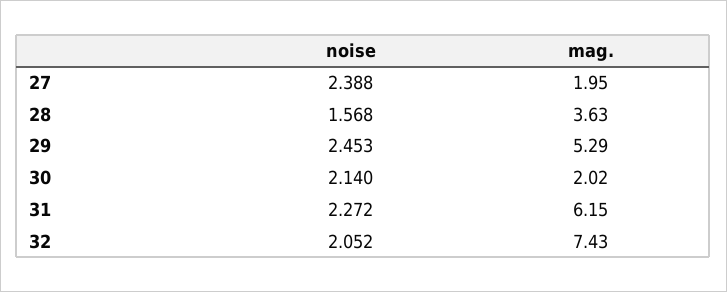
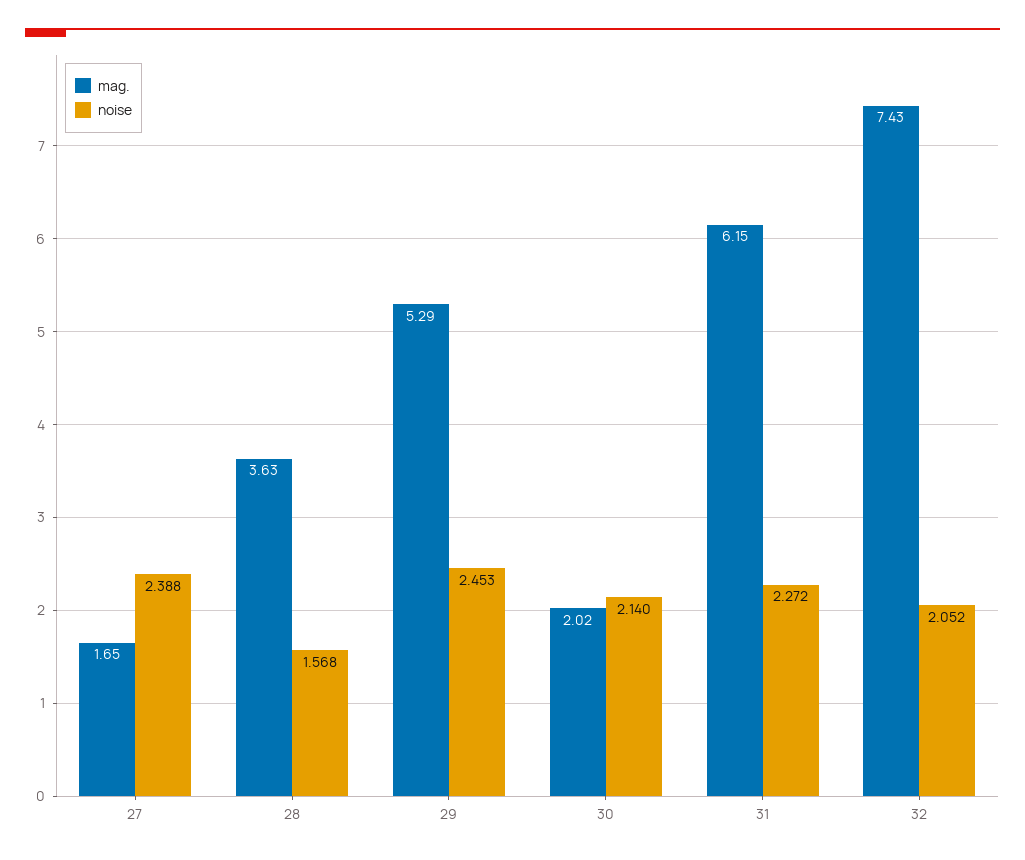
mag., 27: 1.95 -> 1.65

